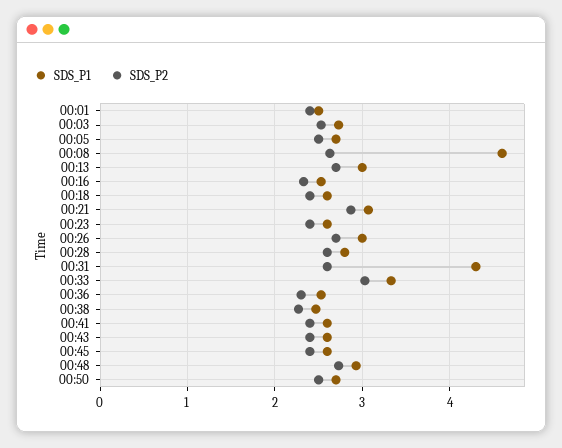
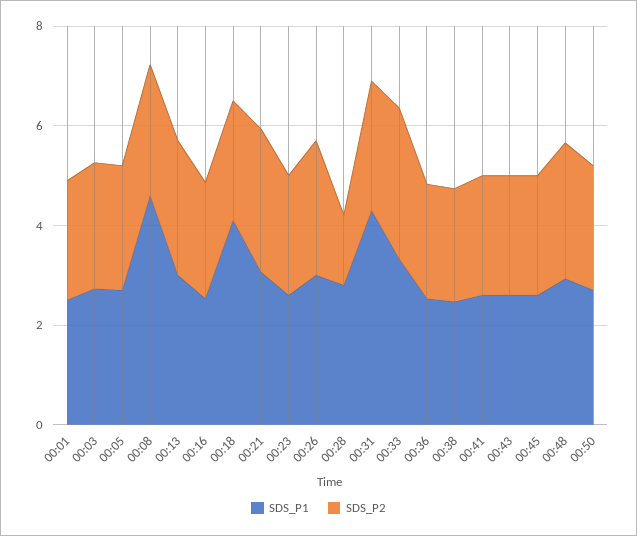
SDS_P1, 00:18: 2.6 -> 4
SDS_P2, 00:28: 2.6 -> 1.5

